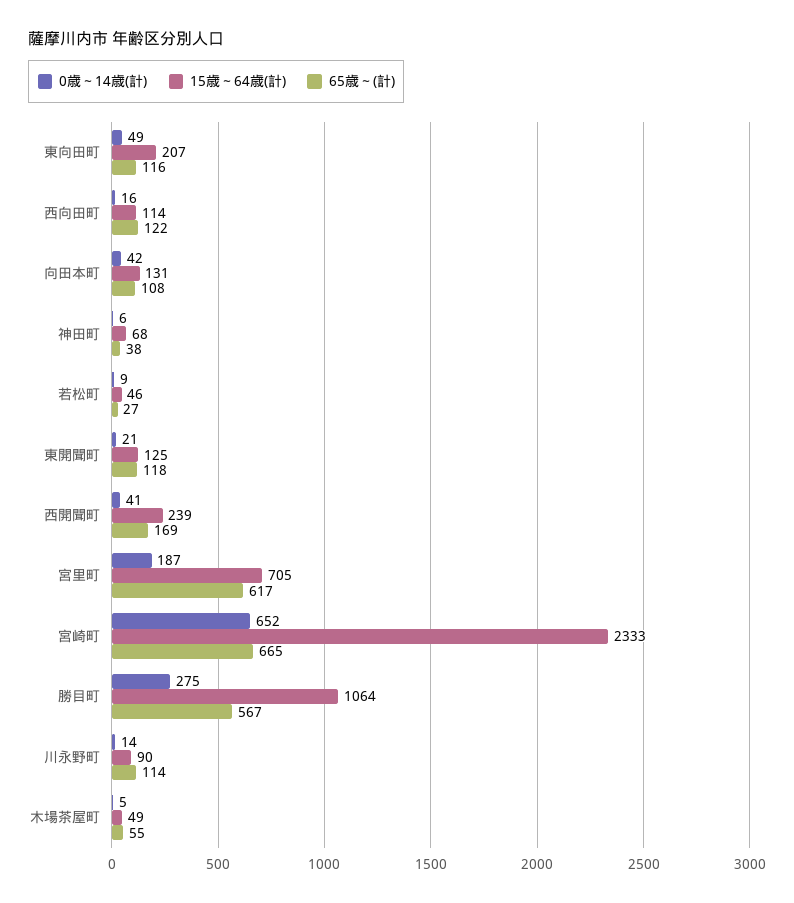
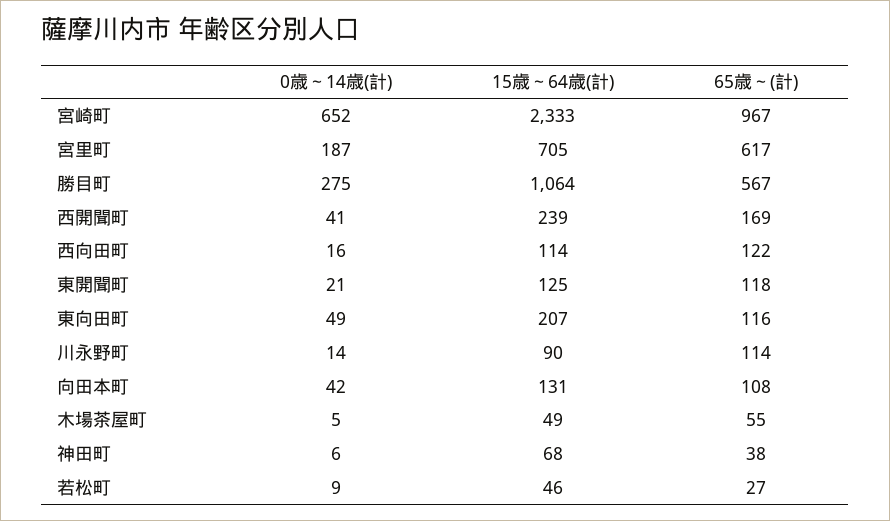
65歳～(計), 宮崎町: 665 -> 967

